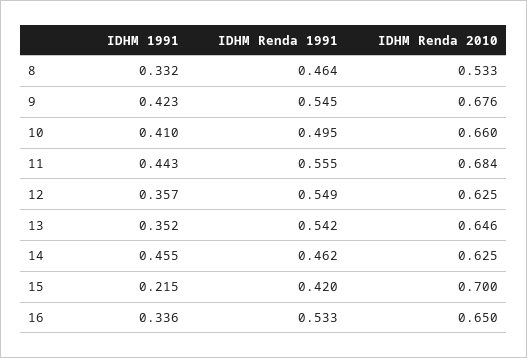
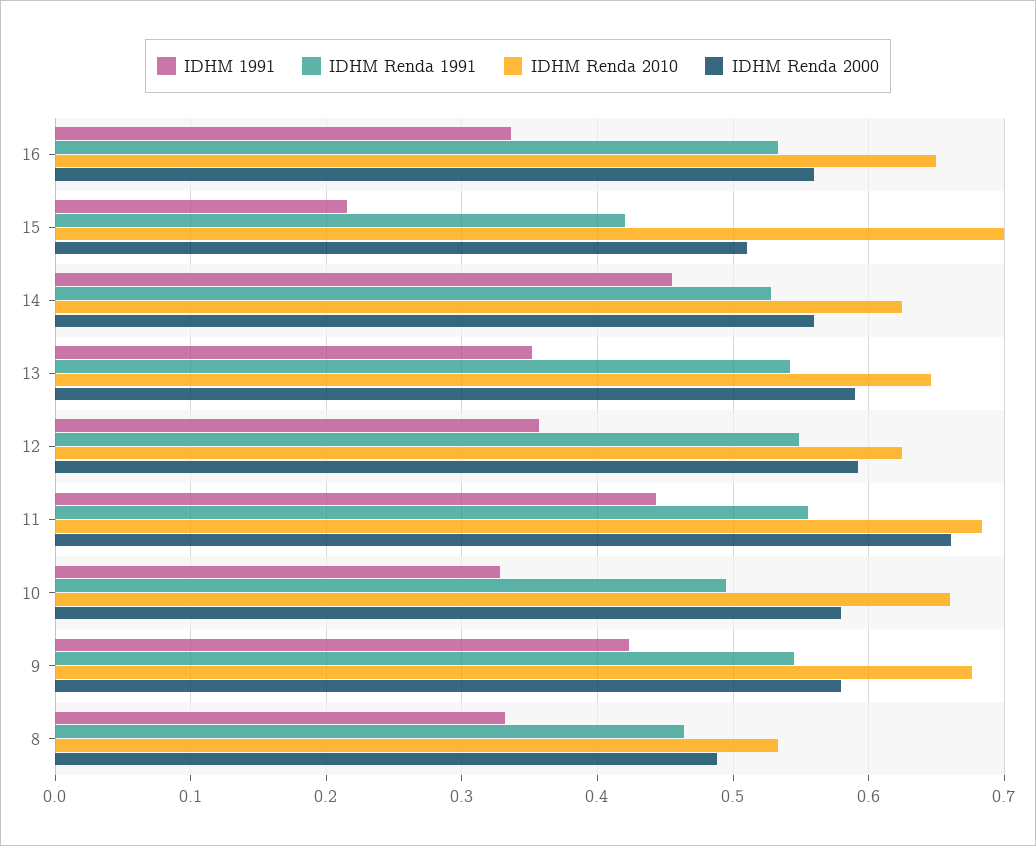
IDHM 1991, 10: 0.41 -> 0.33
IDHM Renda 1991, 14: 0.462 -> 0.53
IDHM Renda 2000, 16: none -> 0.56
IDHM Renda 2000, 15: none -> 0.51
IDHM Renda 2000, 14: none -> 0.56
IDHM Renda 2000, 13: none -> 0.59
IDHM Renda 2000, 12: none -> 0.59
IDHM Renda 2000, 11: none -> 0.66
IDHM Renda 2000, 10: none -> 0.58
IDHM Renda 2000, 9: none -> 0.58
IDHM Renda 2000, 8: none -> 0.49

